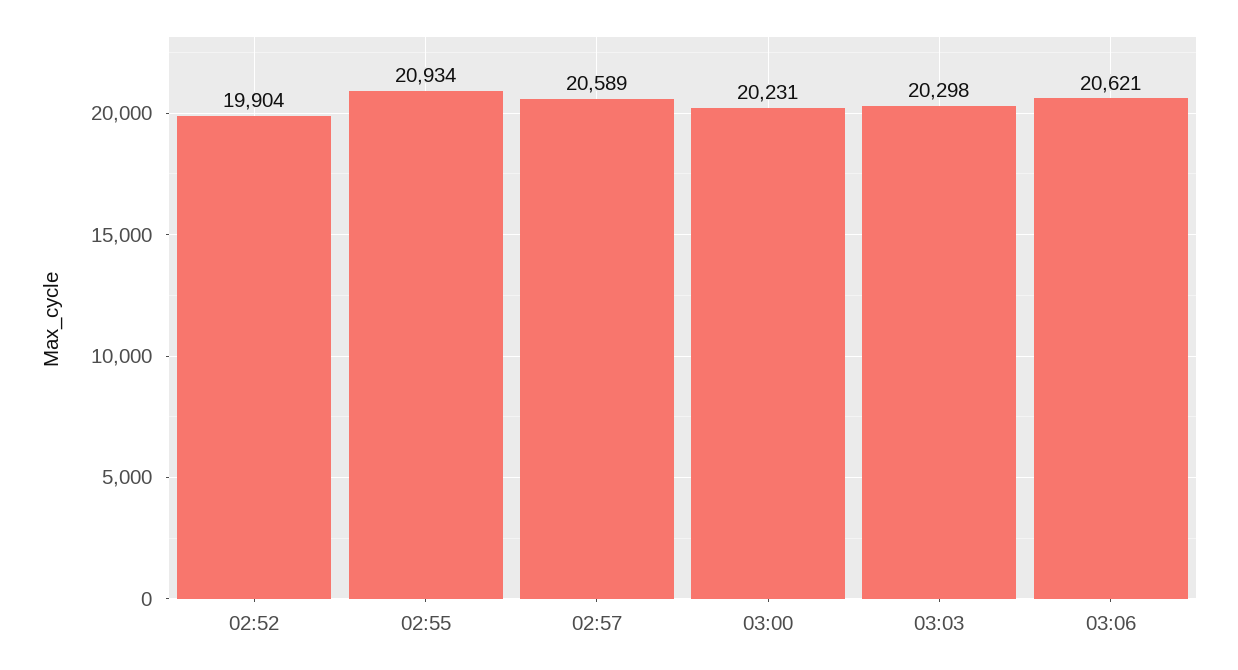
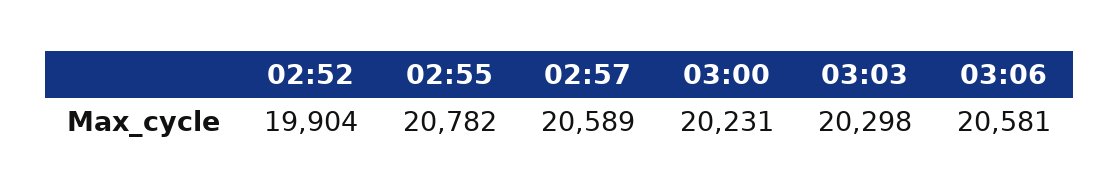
02:55: 20934 -> 20782
03:06: 20621 -> 20581

